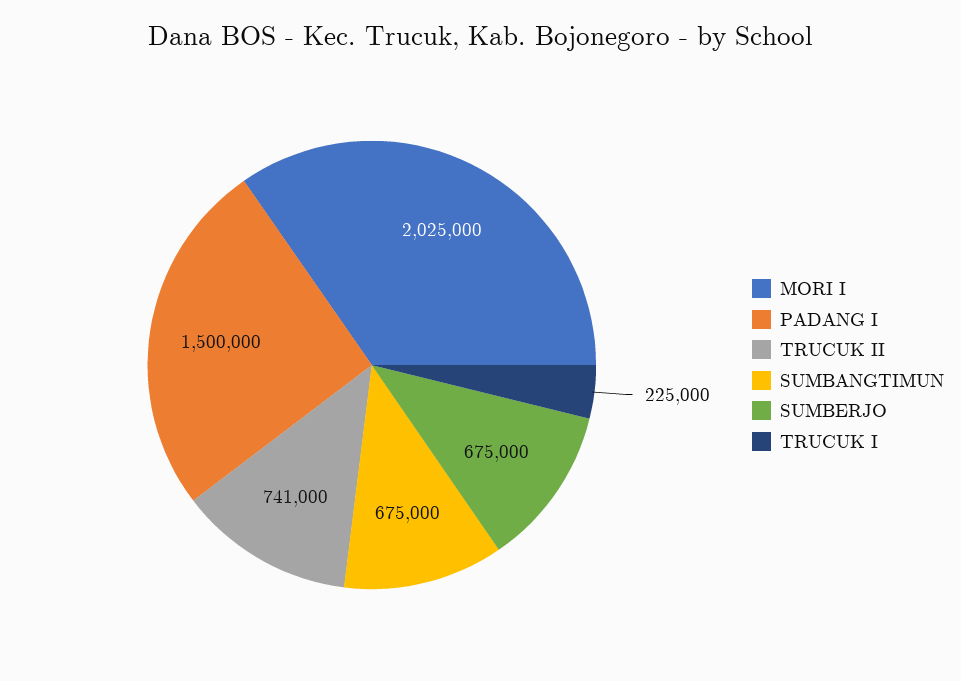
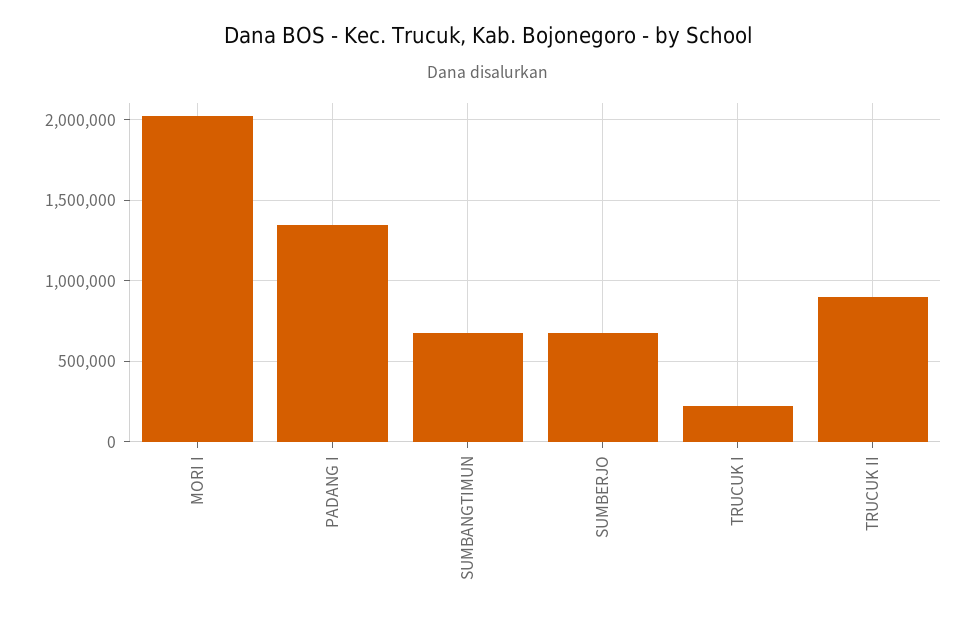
PADANG I: 1500000 -> 1350000
TRUCUK II: 741000 -> 900000

